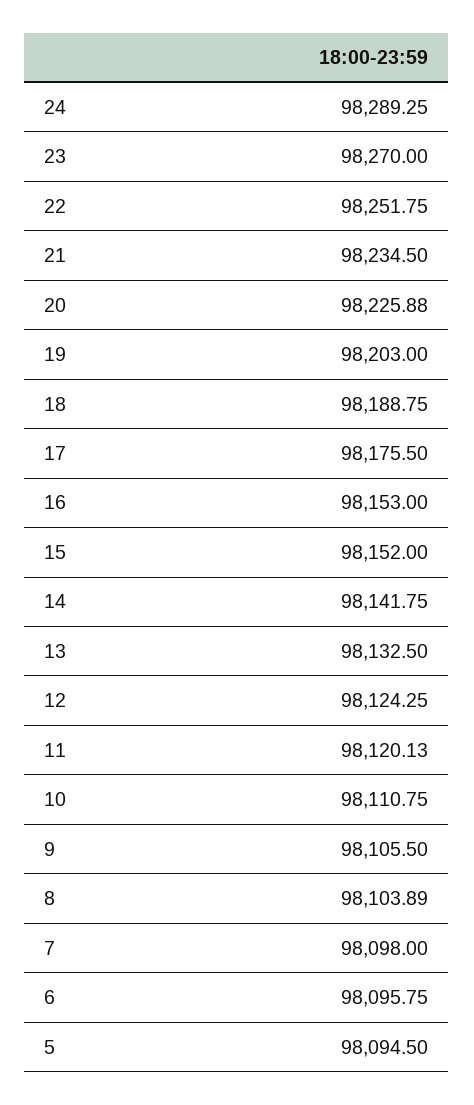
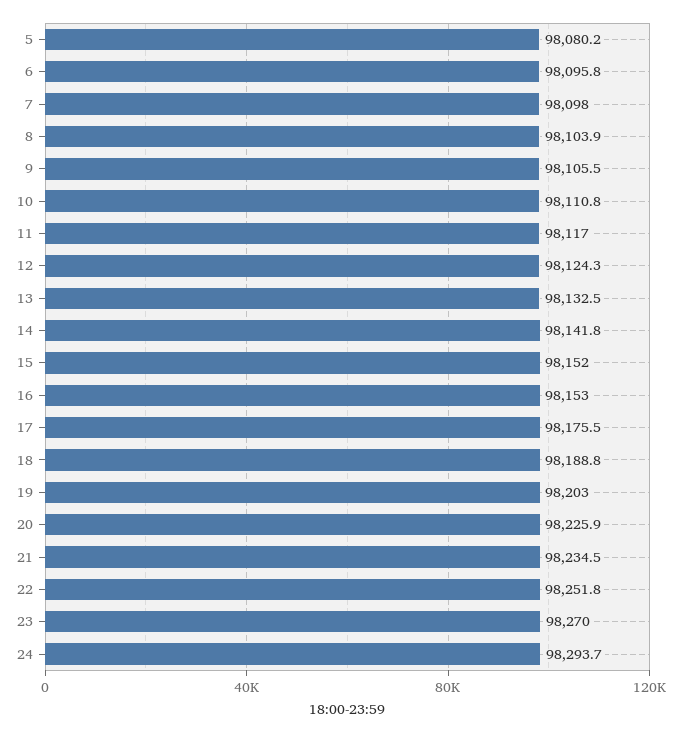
24: 98289.25 -> 98293.7
11: 98120.13 -> 98117
5: 98094.5 -> 98080.2

